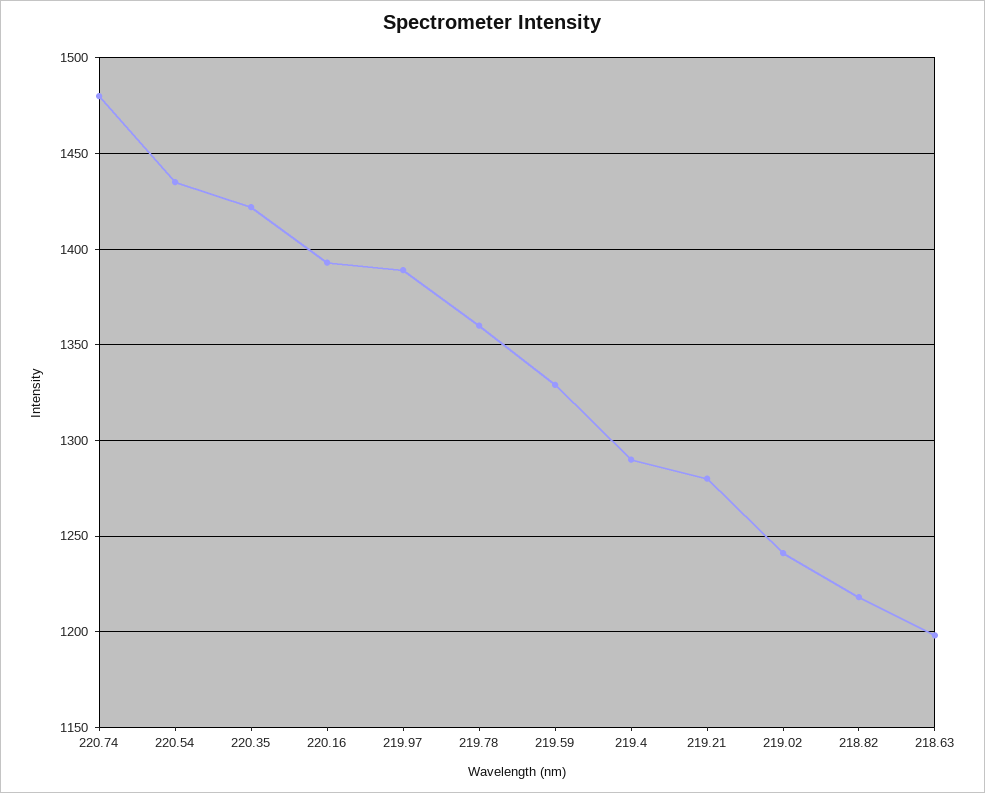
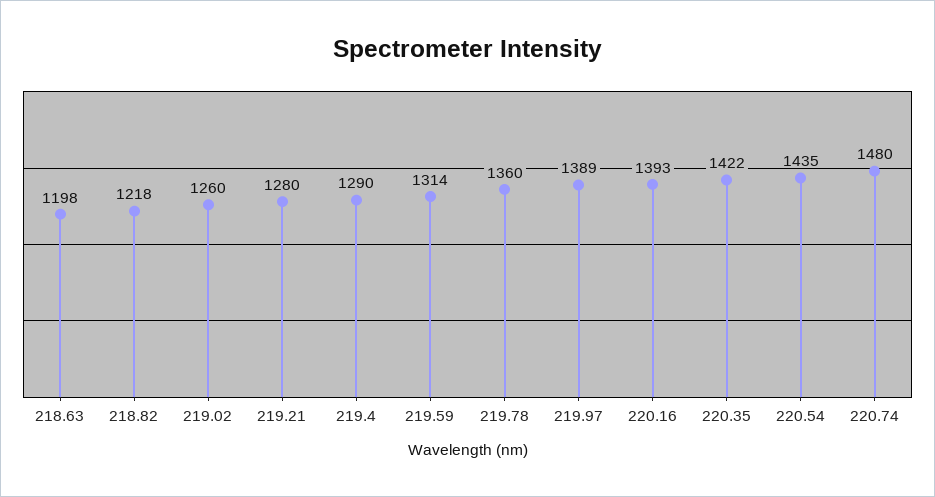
219.59: 1330 -> 1314
219.02: 1240 -> 1260

